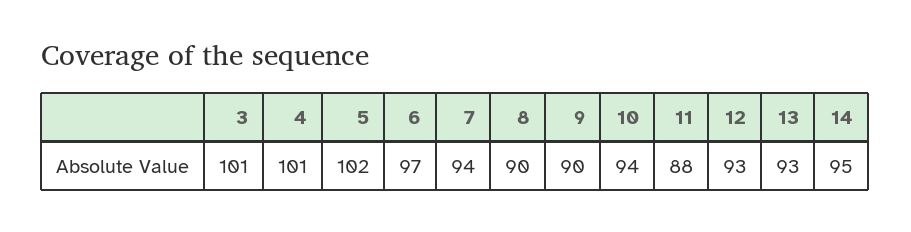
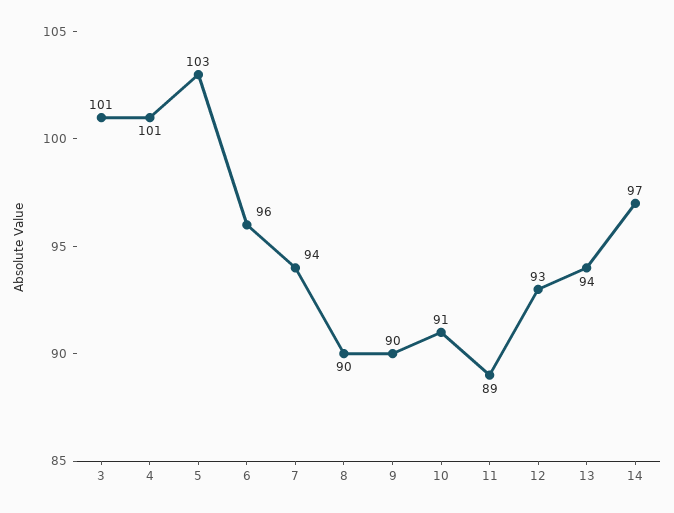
5: 102 -> 103
6: 97 -> 96
10: 94 -> 91
11: 88 -> 89
13: 93 -> 94
14: 95 -> 97

